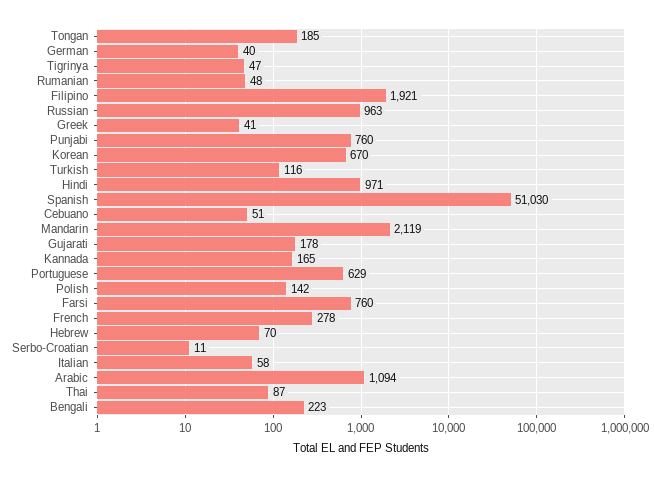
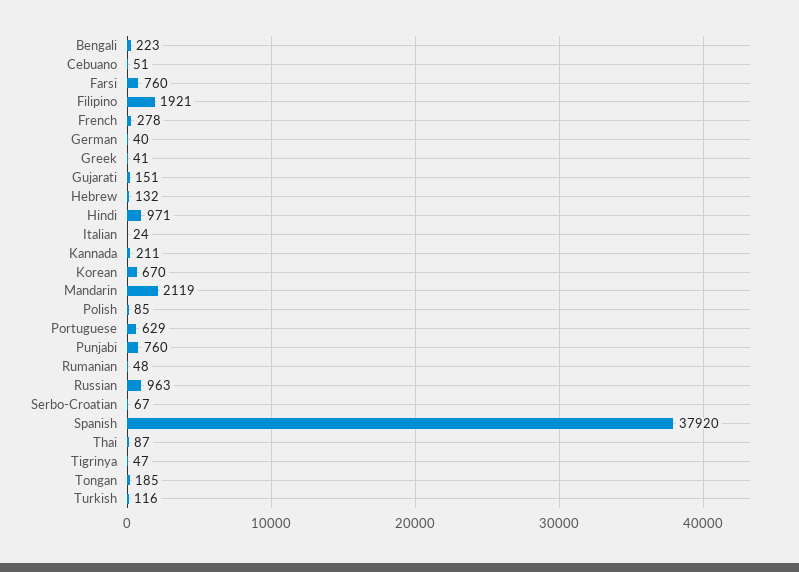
Spanish: 51030 -> 37920
Gujarati: 178 -> 151
Kannada: 165 -> 211
Polish: 142 -> 85
Hebrew: 70 -> 132
Serbo-Croatian: 11 -> 67
Italian: 58 -> 24
Arabic: 1094 -> none

